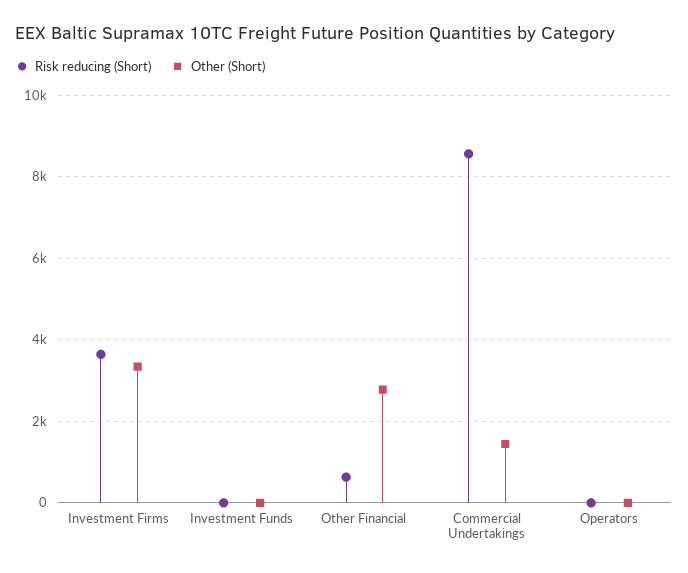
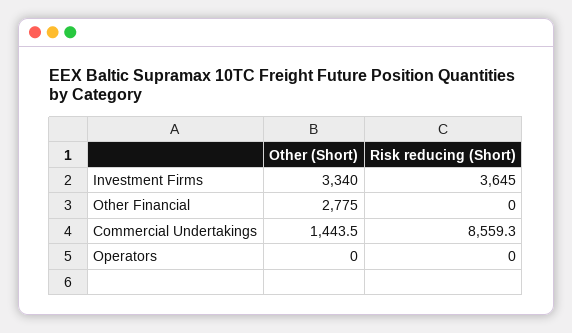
Risk reducing (Short), Investment Funds: 0 -> none
Other (Short), Investment Funds: 0 -> none
Risk reducing (Short), Other Financial: 600 -> 0

